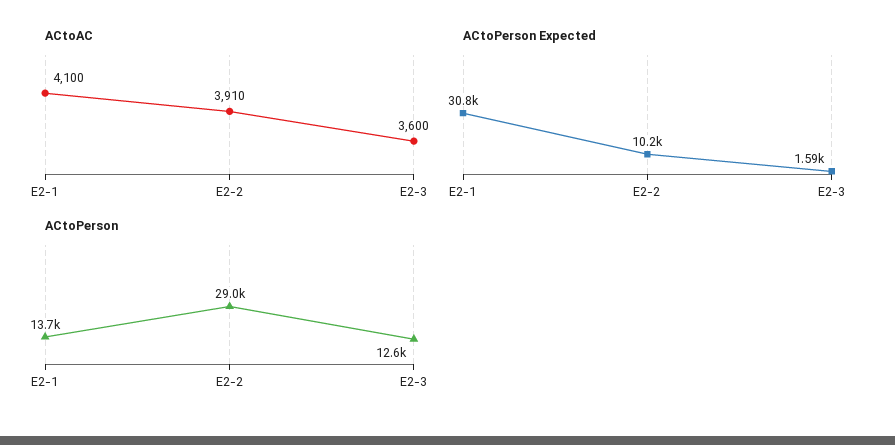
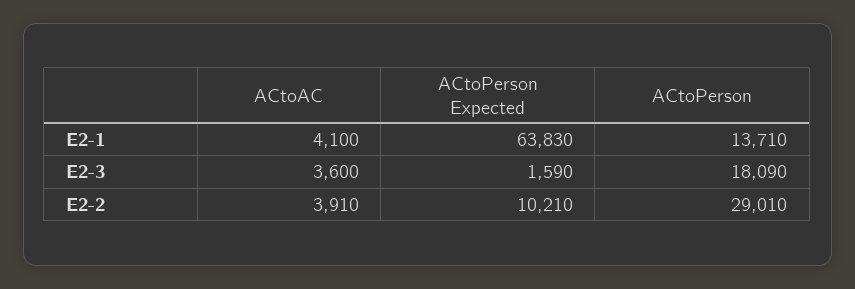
ACtoPerson Expected, E2-1: 30800 -> 63830
ACtoPerson, E2-3: 12600 -> 18090

